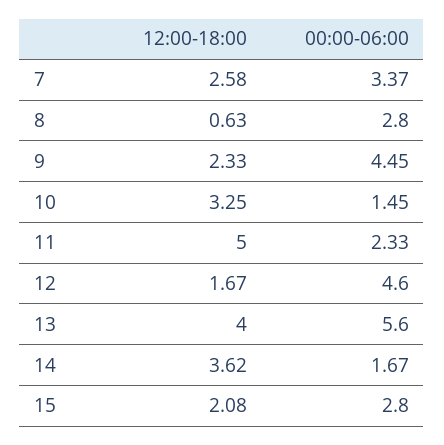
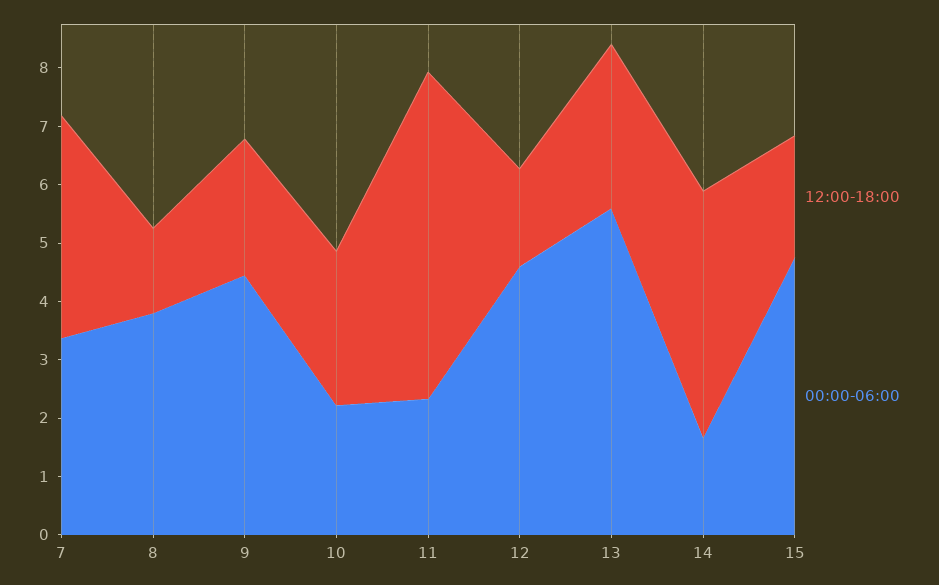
12:00-18:00, 7: 2.58 -> 3.8
12:00-18:00, 8: 0.63 -> 1.4
00:00-06:00, 8: 2.8 -> 3.8
12:00-18:00, 10: 3.25 -> 2.6
00:00-06:00, 10: 1.45 -> 2.2
12:00-18:00, 11: 5 -> 5.6
12:00-18:00, 13: 4 -> 2.8
12:00-18:00, 14: 3.62 -> 4.2
00:00-06:00, 15: 2.8 -> 4.8

